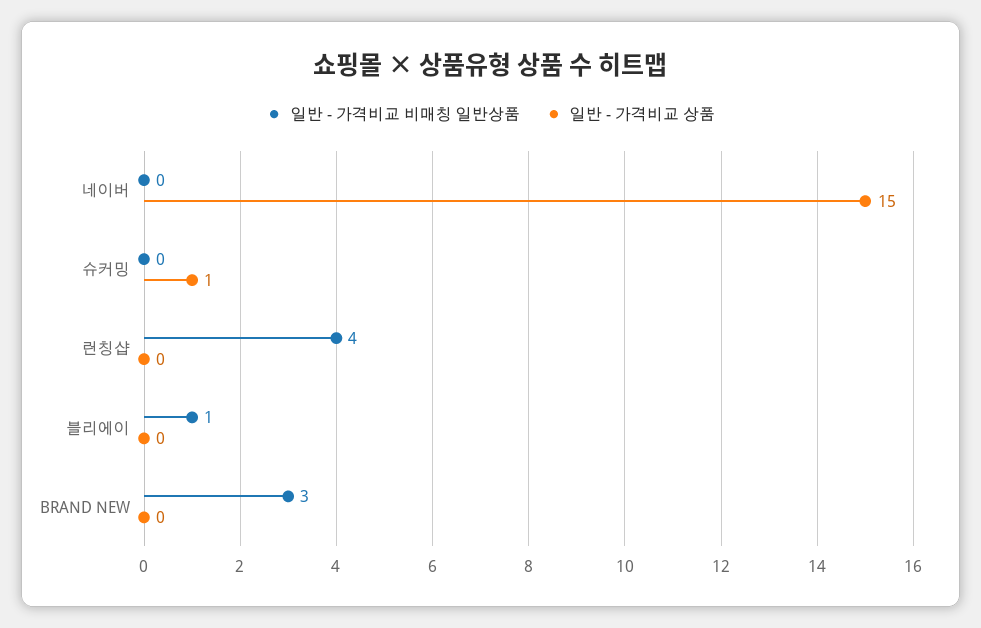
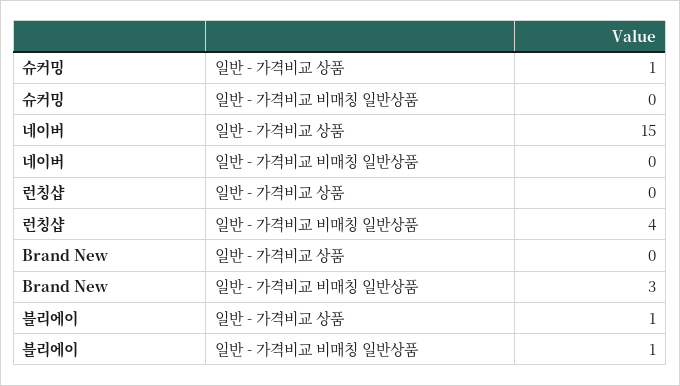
일반 - 가격비교 상품, 블리에이: 0 -> 1

